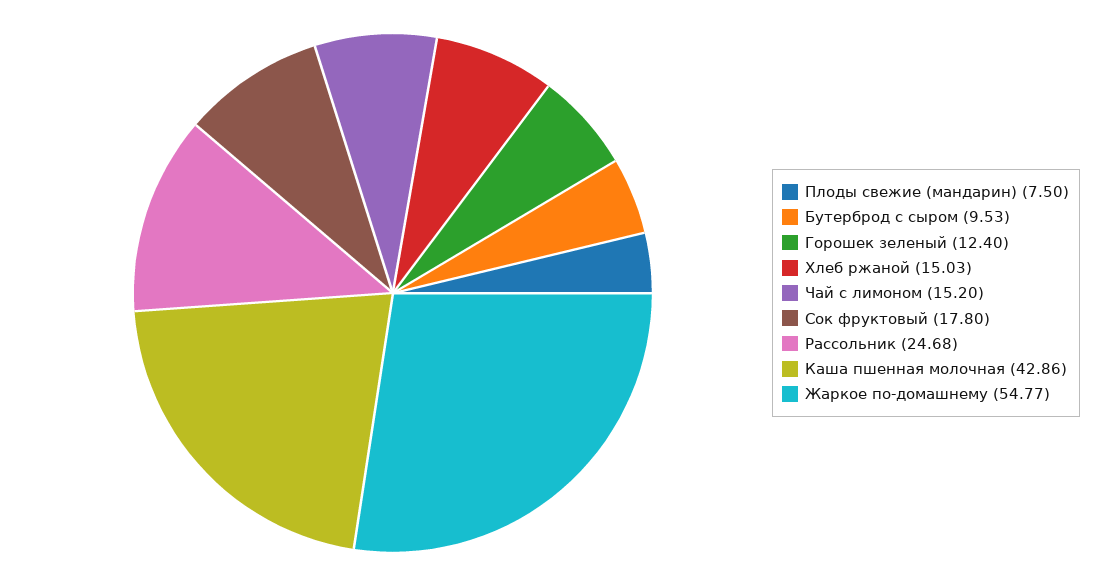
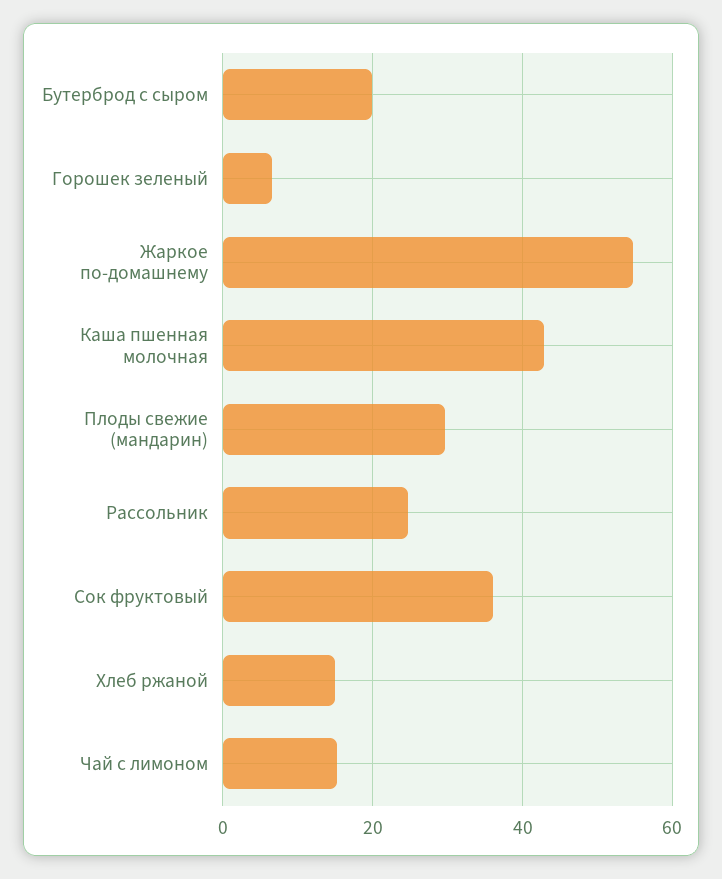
Плоды свежие (мандарин): 7.5 -> 30
Бутерброд с сыром: 9.53 -> 20
Горошек зеленый: 12.4 -> 6
Сок фруктовый: 17.8 -> 36

